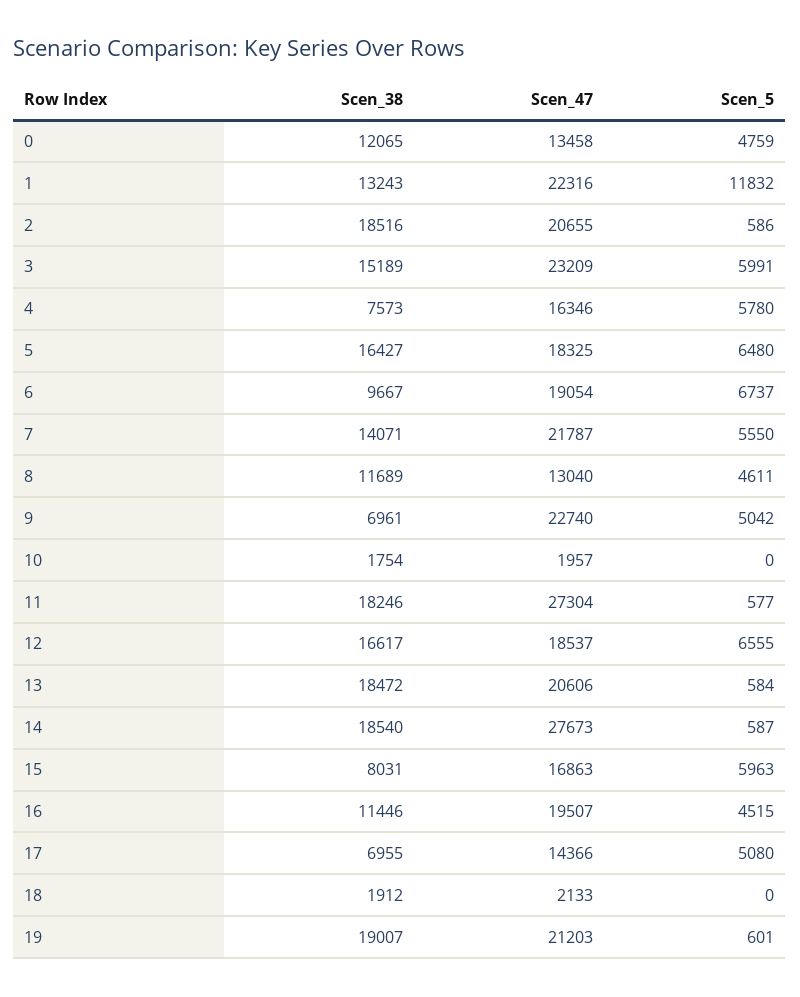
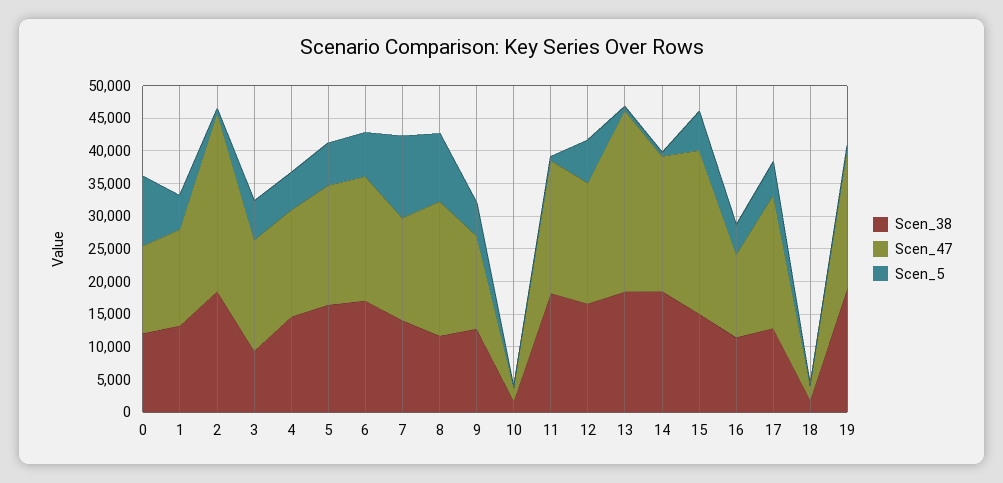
Scen_5, 0: 4759 -> 10000
Scen_47, 1: 22316 -> 15000
Scen_5, 1: 11832 -> 5000
Scen_47, 2: 20655 -> 27500
Scen_38, 3: 15189 -> 10000
Scen_47, 3: 23209 -> 17500
Scen_38, 4: 7573 -> 15000
Scen_38, 6: 9667 -> 17500
Scen_47, 7: 21787 -> 15000
Scen_5, 7: 5550 -> 12500
Scen_47, 8: 13040 -> 20000
Scen_5, 8: 4611 -> 10000
Scen_38, 9: 6961 -> 12500
Scen_47, 9: 22740 -> 15000
Scen_47, 11: 27304 -> 20000
Scen_47, 13: 20606 -> 27500
Scen_47, 14: 27673 -> 20000
Scen_38, 15: 8031 -> 15000
Scen_47, 15: 16863 -> 25000
Scen_47, 16: 19507 -> 12500
Scen_38, 17: 6955 -> 12500
Scen_47, 17: 14366 -> 20000

